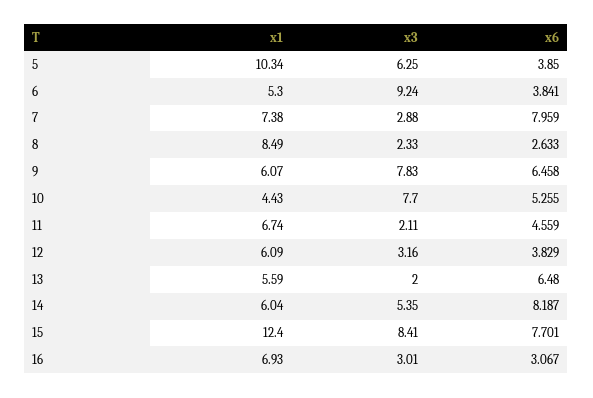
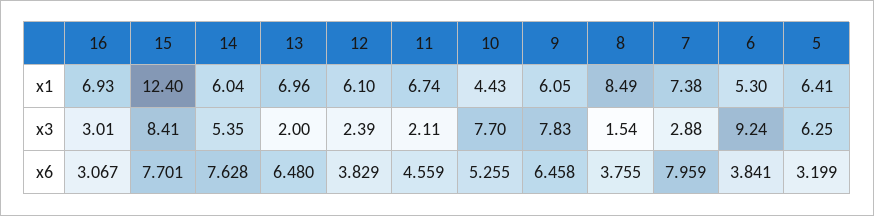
x1, 5: 10.34 -> 6.41
x6, 5: 3.85 -> 3.199
x3, 8: 2.33 -> 1.54
x6, 8: 2.633 -> 3.755
x1, 9: 6.07 -> 6.05
x1, 12: 6.09 -> 6.1
x3, 12: 3.16 -> 2.39
x1, 13: 5.59 -> 6.96
x6, 14: 8.187 -> 7.628

